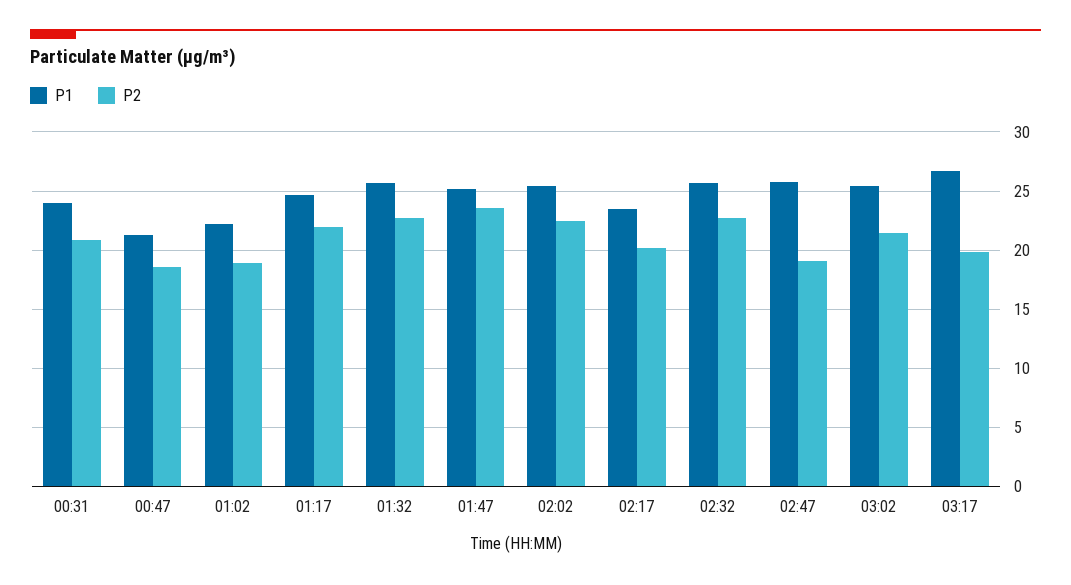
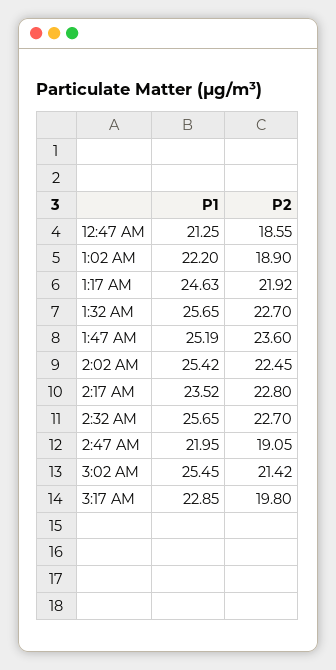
P1, 00:31: 24 -> none
P2, 00:31: 21 -> none
P2, 02:17: 20 -> 22.8
P1, 02:47: 26 -> 21.95
P1, 03:17: 27 -> 22.85

